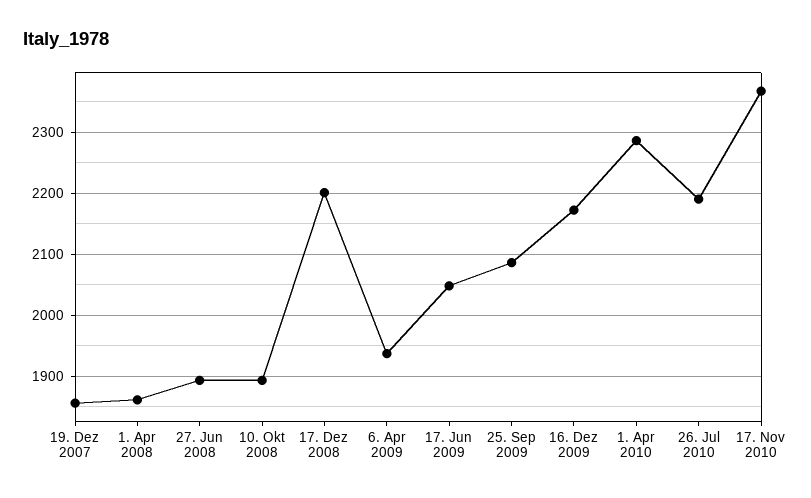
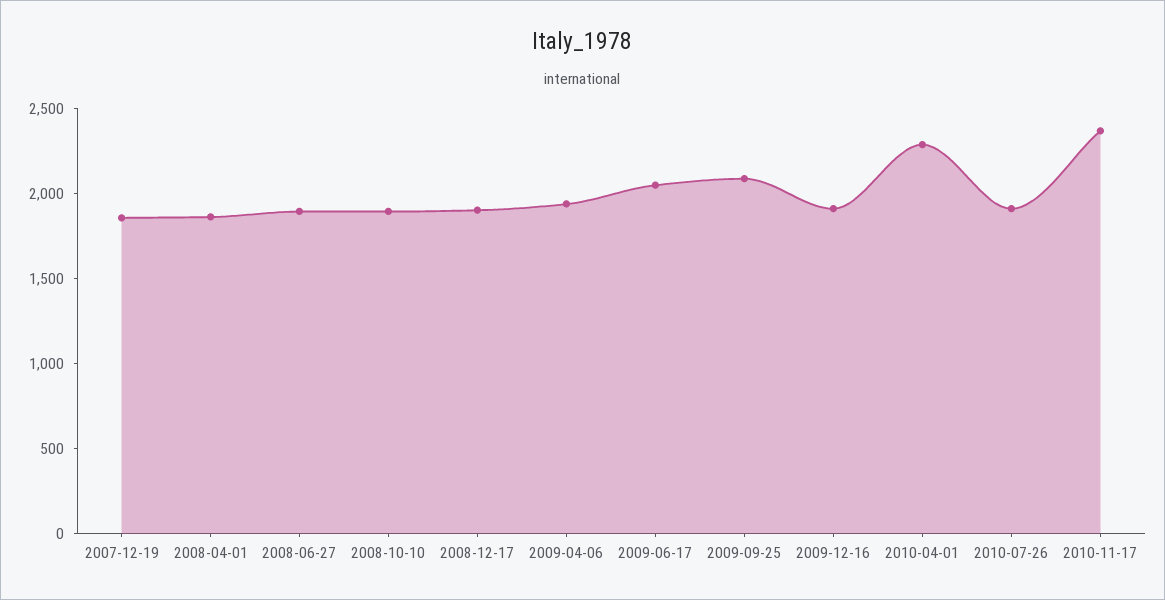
17. Dez 2008: 2200 -> 1900
16. Dez 2009: 2170 -> 1900
26. Jul 2010: 2190 -> 1900

